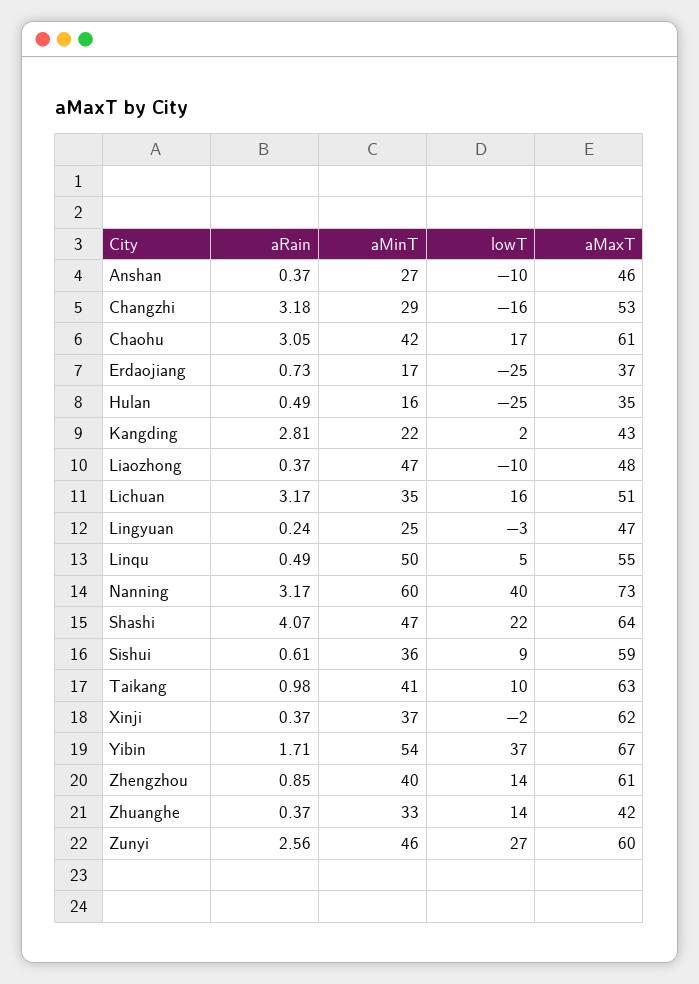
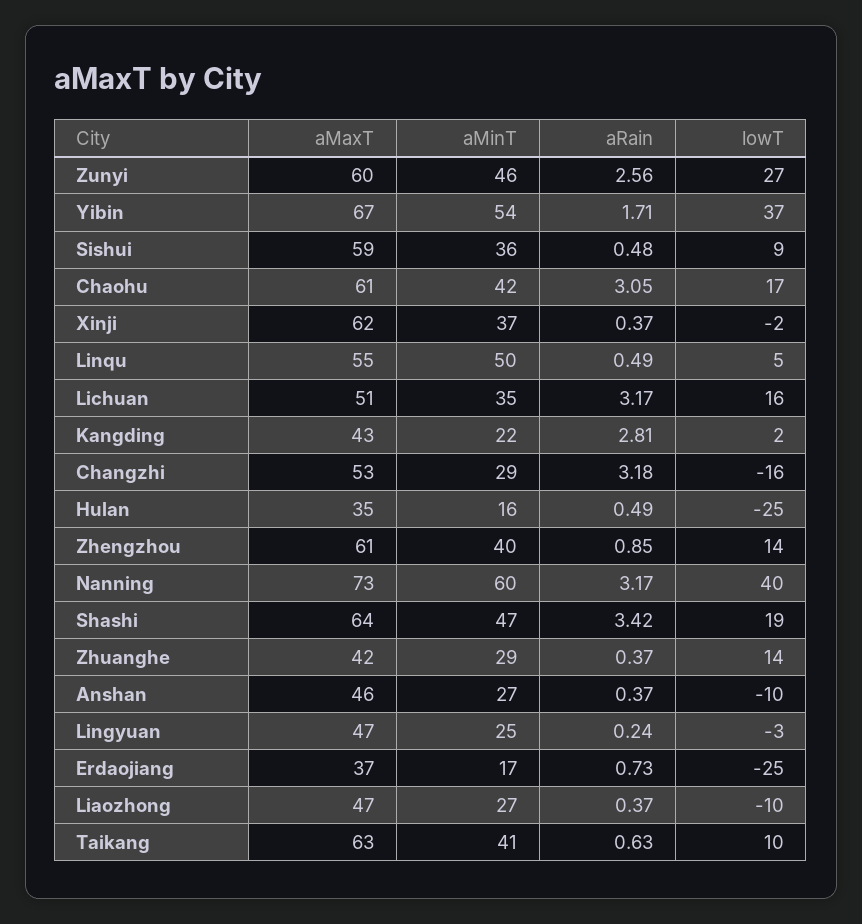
aMinT, Liaozhong: 47 -> 27
aMaxT, Liaozhong: 48 -> 47
aRain, Shashi: 4.07 -> 3.42
lowT, Shashi: 22 -> 19
aRain, Sishui: 0.61 -> 0.48
aRain, Taikang: 0.98 -> 0.63
aMinT, Zhuanghe: 33 -> 29

